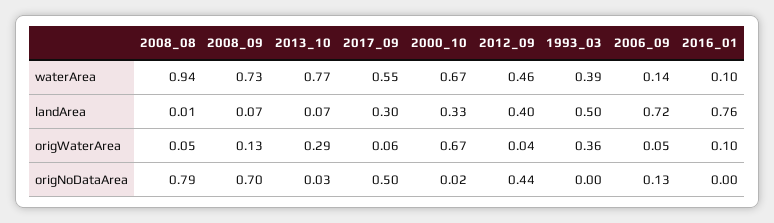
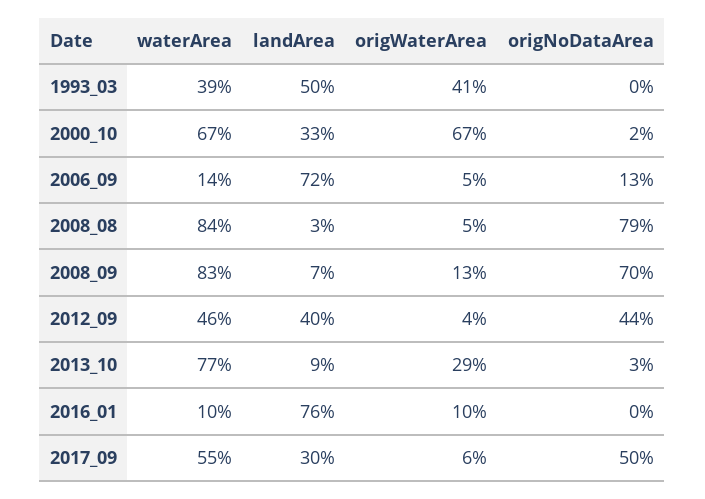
2008_08, waterArea: 0.94 -> 0.84
2008_09, waterArea: 0.73 -> 0.83
2008_08, landArea: 0.01 -> 0.03
2013_10, landArea: 0.07 -> 0.09
1993_03, origWaterArea: 0.36 -> 0.41

